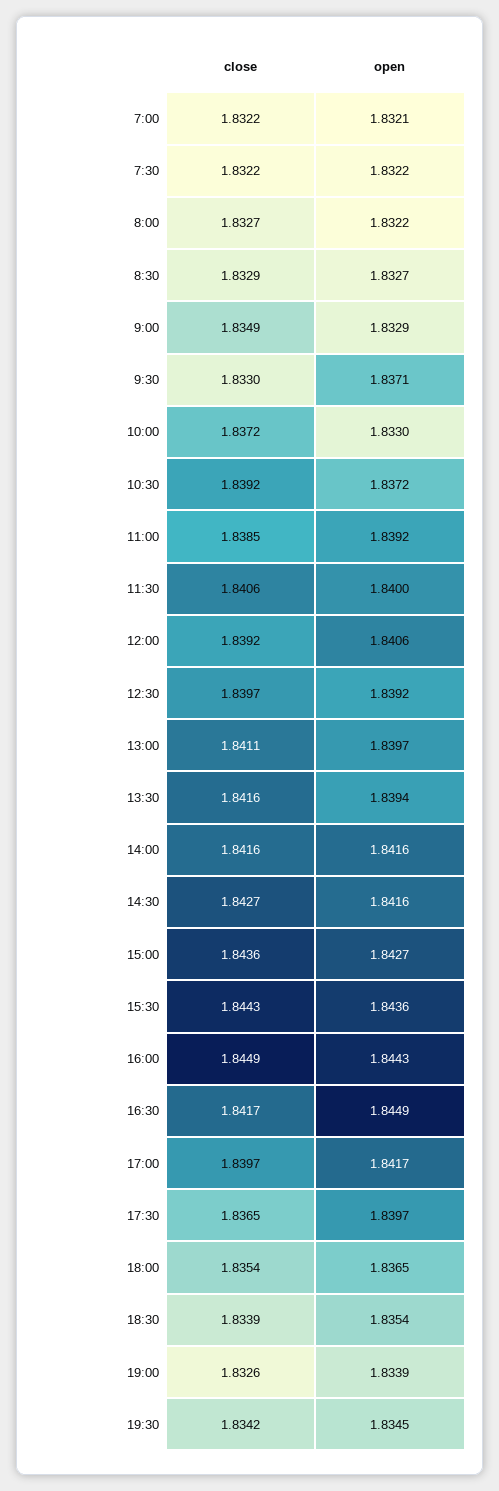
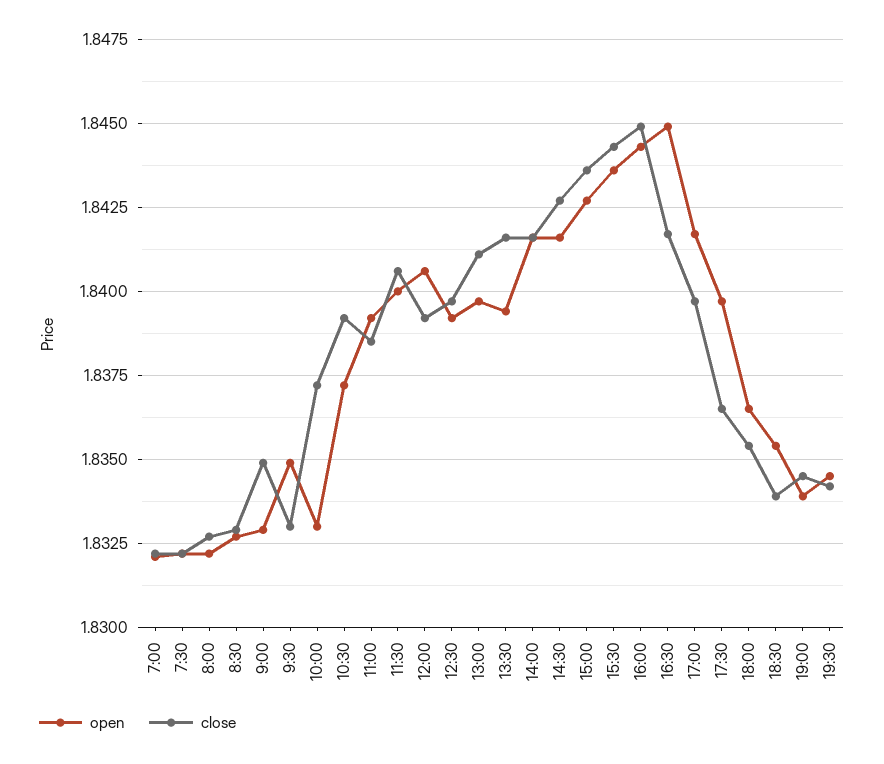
open, 9:30: 1.8371 -> 1.835
close, 19:00: 1.8326 -> 1.8345

